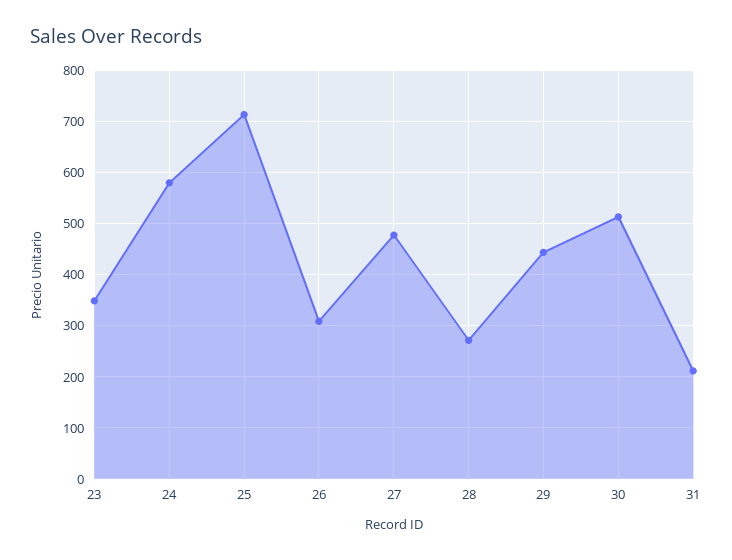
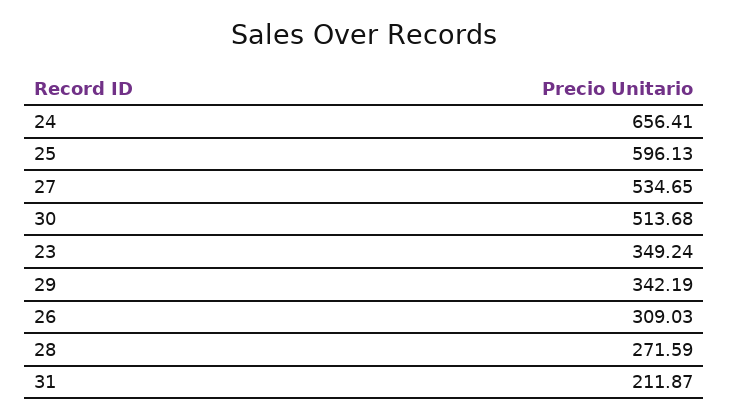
24: 580 -> 656.41
25: 720 -> 596.13
27: 480 -> 534.65
29: 440 -> 342.19

